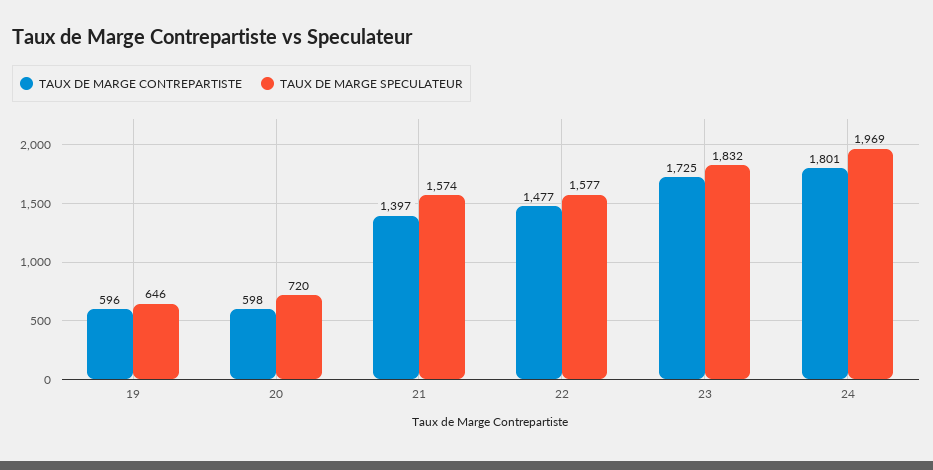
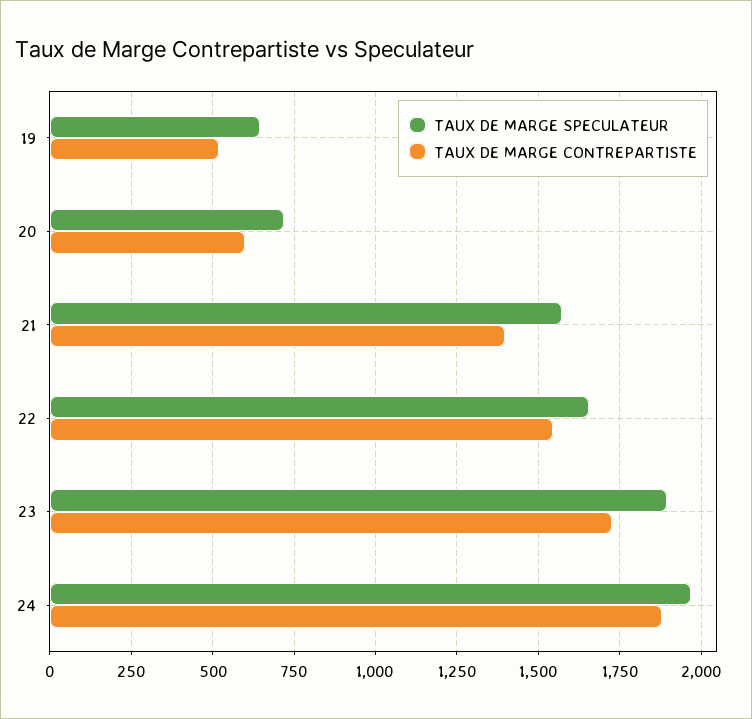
TAUX DE MARGE CONTREPARTISTE, 19: 596 -> 525
TAUX DE MARGE CONTREPARTISTE, 22: 1477 -> 1550
TAUX DE MARGE SPECULATEUR, 22: 1577 -> 1650
TAUX DE MARGE SPECULATEUR, 23: 1832 -> 1900
TAUX DE MARGE CONTREPARTISTE, 24: 1801 -> 1875

